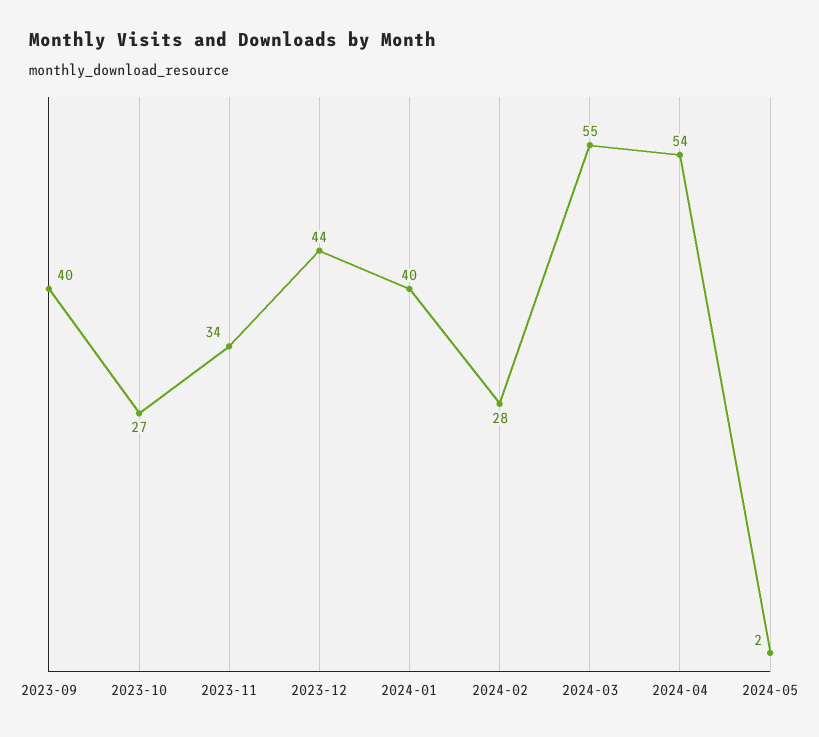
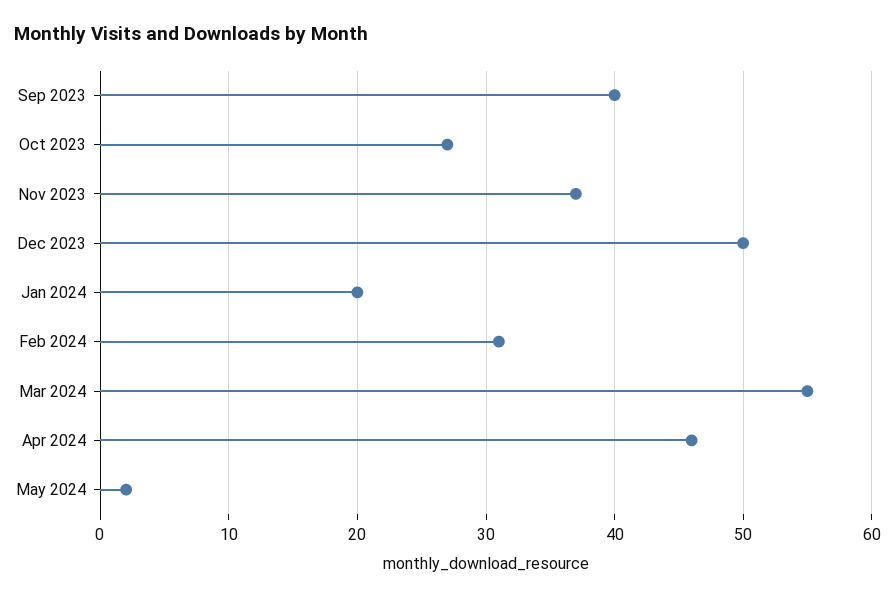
2023-11: 34 -> 37
2023-12: 44 -> 50
2024-01: 40 -> 20
2024-02: 28 -> 31
2024-04: 54 -> 46

